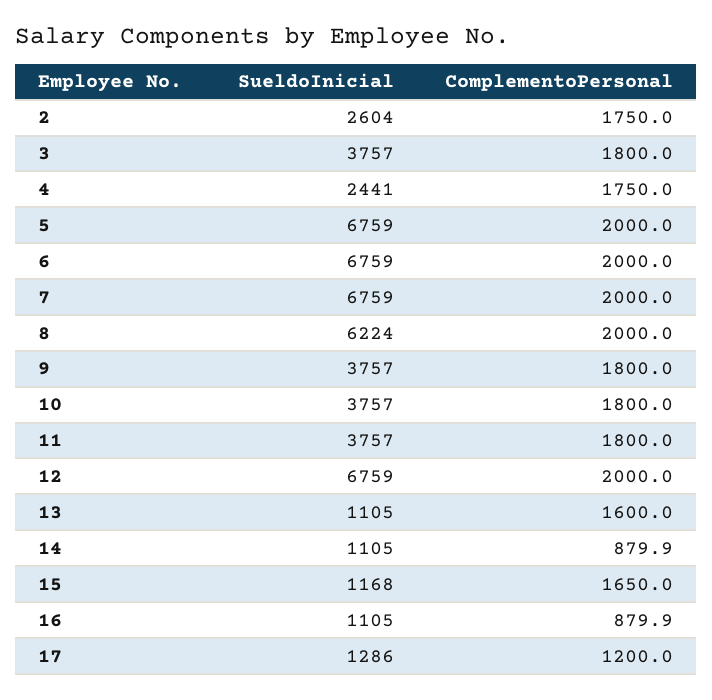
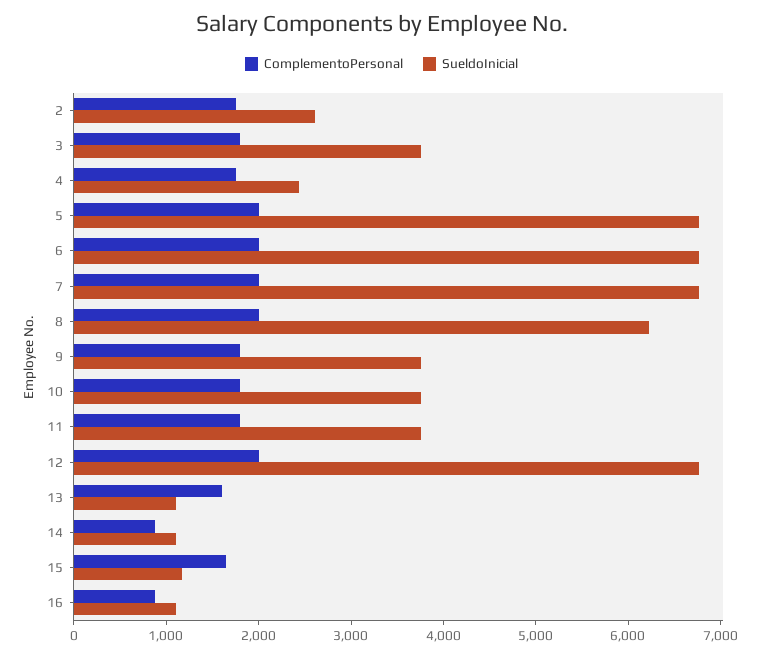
SueldoInicial, 17: 1286 -> none
ComplementoPersonal, 17: 1200 -> none

